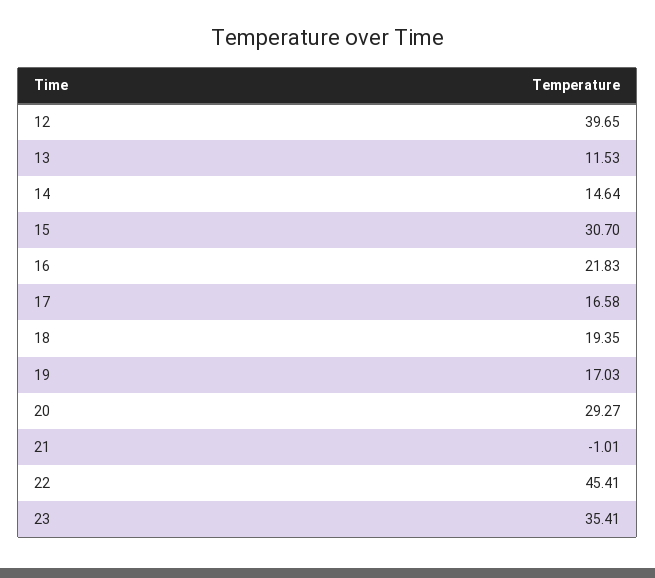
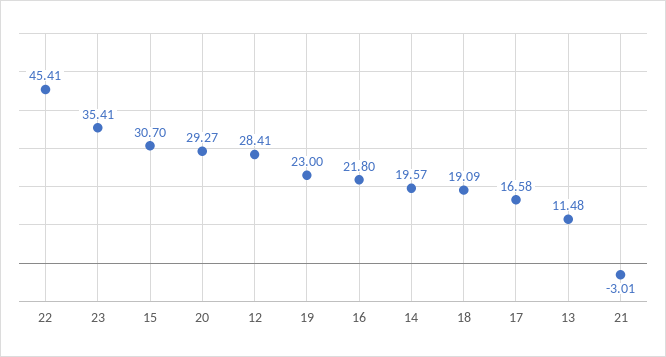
12: 39.65 -> 28.41
13: 11.53 -> 11.48
14: 14.64 -> 19.57
16: 21.83 -> 21.8
18: 19.35 -> 19.09
19: 17.03 -> 23
21: -1.01 -> -3.01

